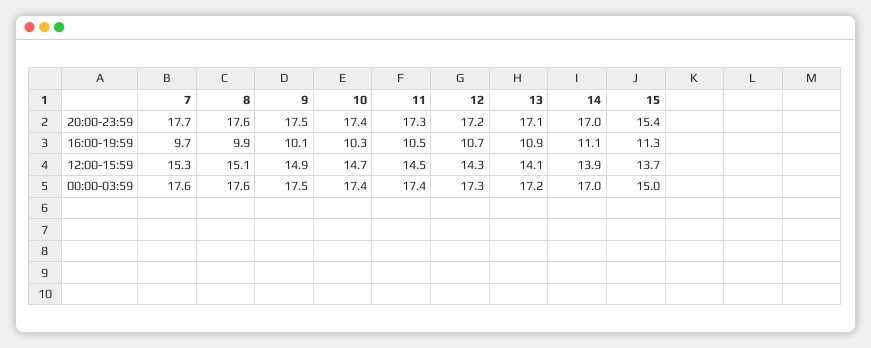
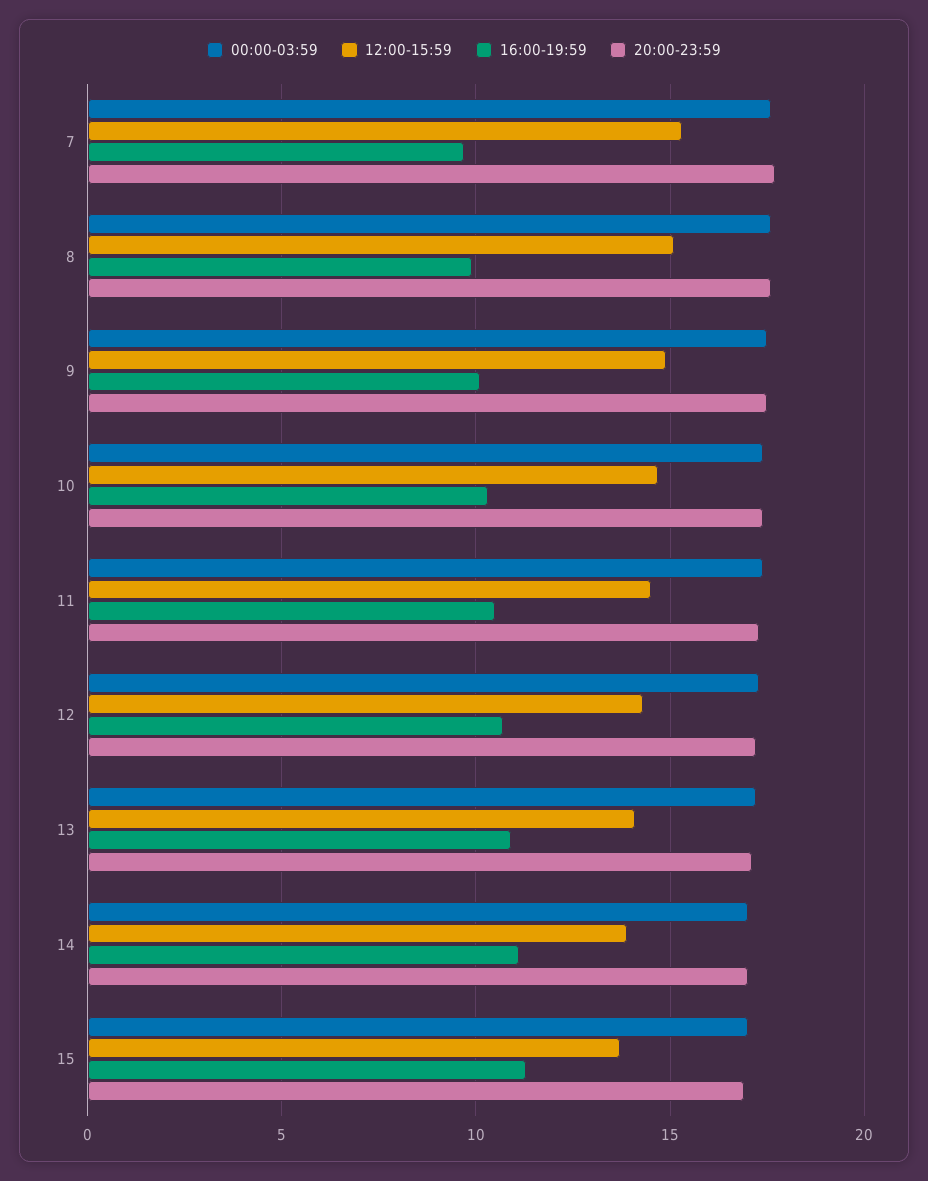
20:00-23:59, 15: 15.4 -> 17
00:00-03:59, 15: 15 -> 17

